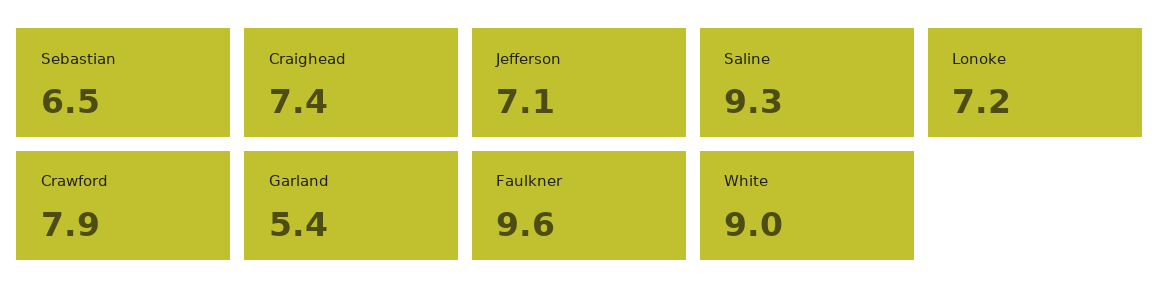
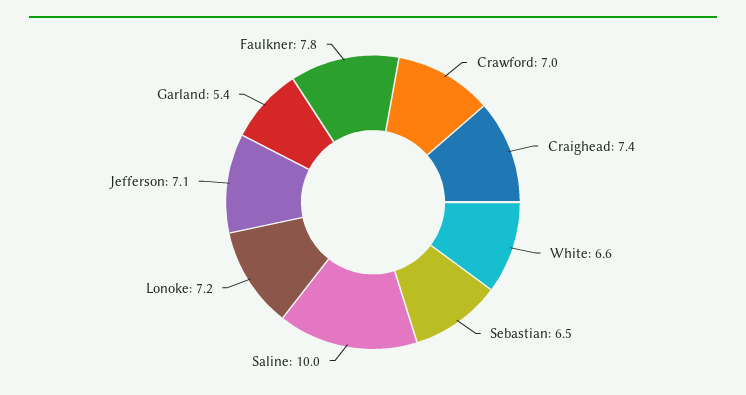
Saline: 9.3 -> 10
Crawford: 7.9 -> 7
Faulkner: 9.6 -> 7.8
White: 9 -> 6.6

